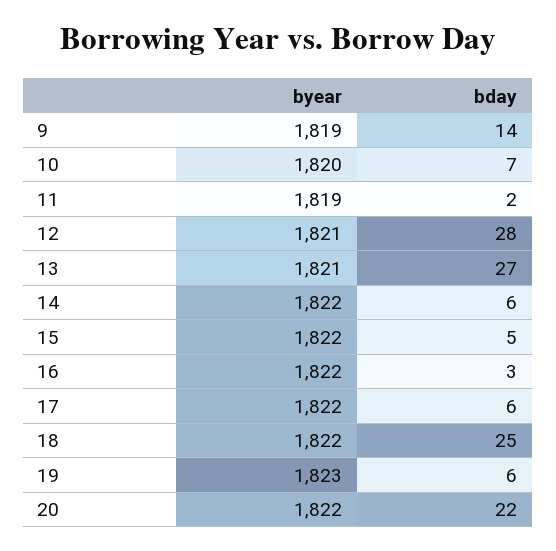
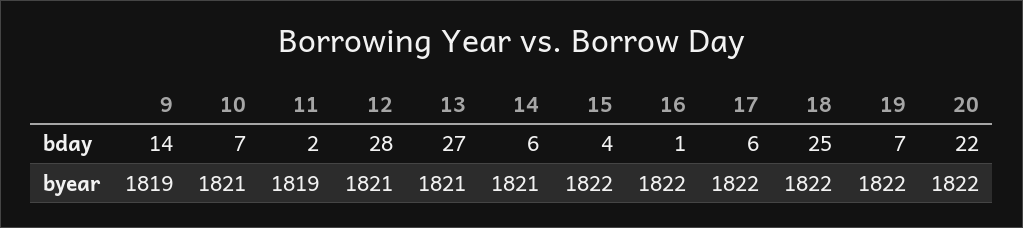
byear, 10: 1820 -> 1821
byear, 14: 1822 -> 1821
bday, 15: 5 -> 4
bday, 16: 3 -> 1
byear, 19: 1823 -> 1822
bday, 19: 6 -> 7

